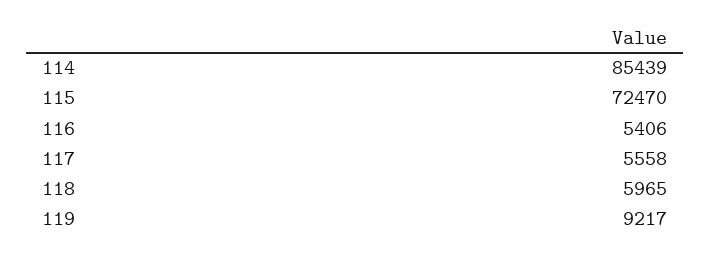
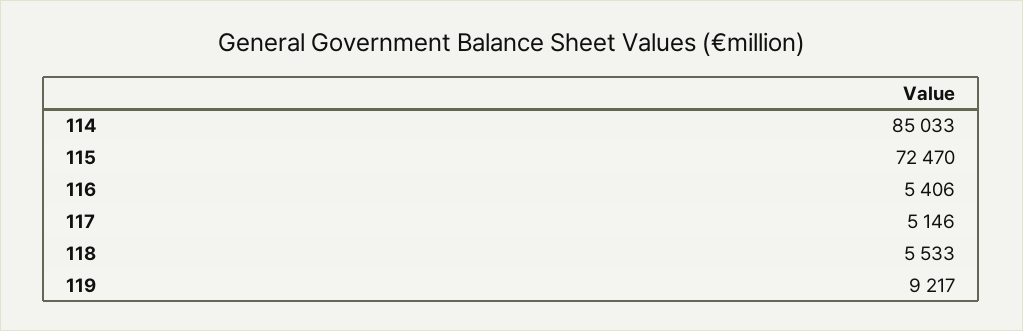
114: 85439 -> 85033
117: 5558 -> 5146
118: 5965 -> 5533

